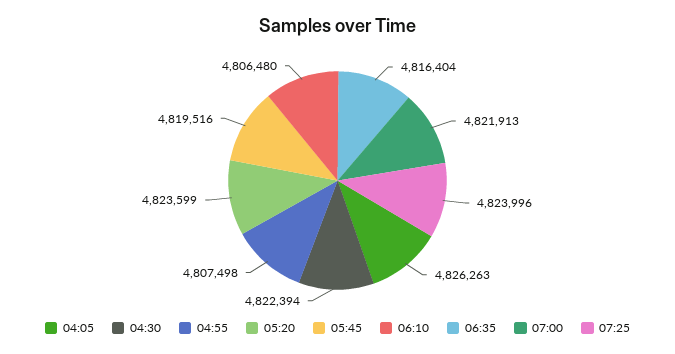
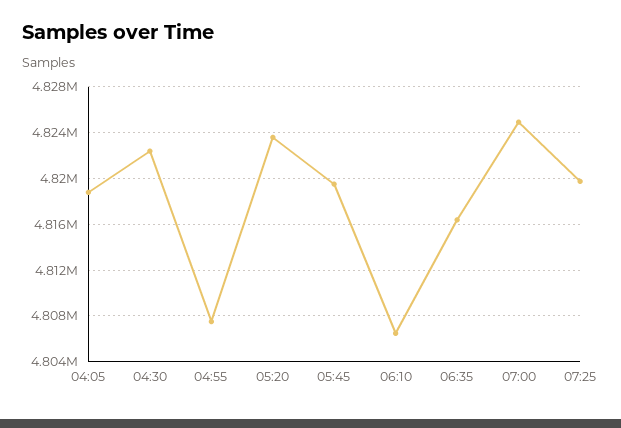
04:05: 4826263 -> 4819000
07:00: 4821913 -> 4825000
07:25: 4823996 -> 4820000

